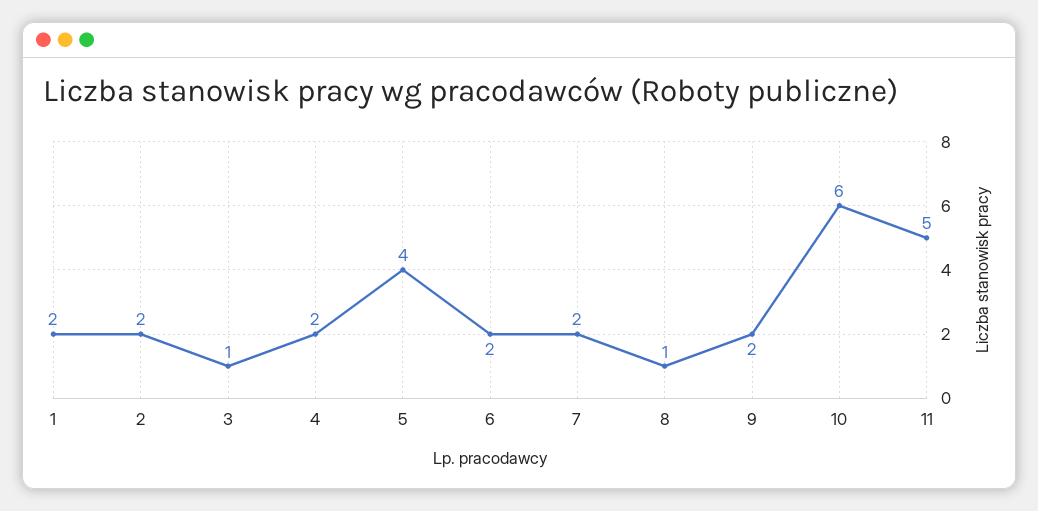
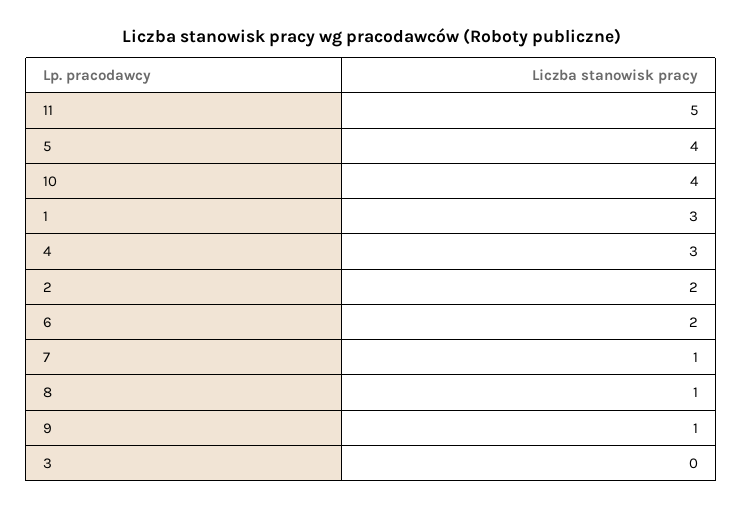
1: 2 -> 3
3: 1 -> 0
4: 2 -> 3
7: 2 -> 1
9: 2 -> 1
10: 6 -> 4

